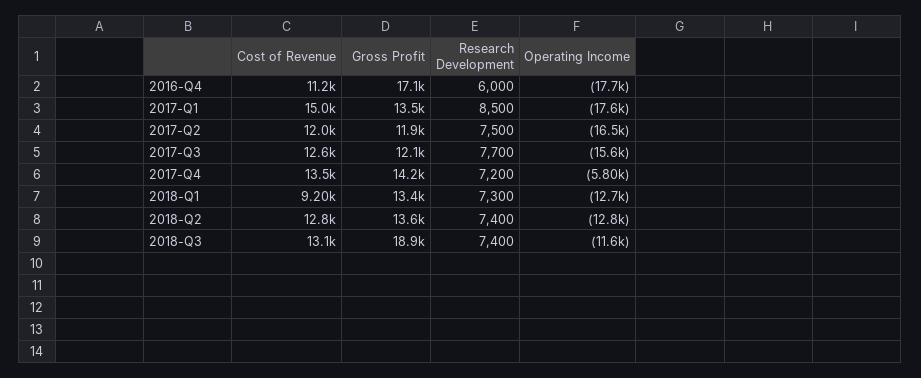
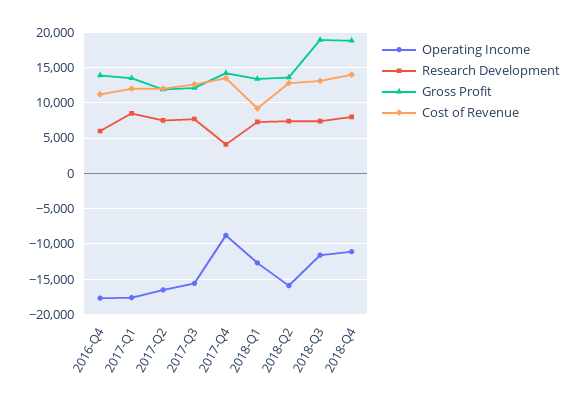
Gross Profit, 2016-Q4: 17100 -> 14000
Cost of Revenue, 2017-Q1: 15000 -> 12000
Research Development, 2017-Q4: 7200 -> 4000
Operating Income, 2017-Q4: -5800 -> -9000
Operating Income, 2018-Q2: -12800 -> -16000
Operating Income, 2018-Q4: none -> -11000
Research Development, 2018-Q4: none -> 8000
Gross Profit, 2018-Q4: none -> 19000
Cost of Revenue, 2018-Q4: none -> 14000

